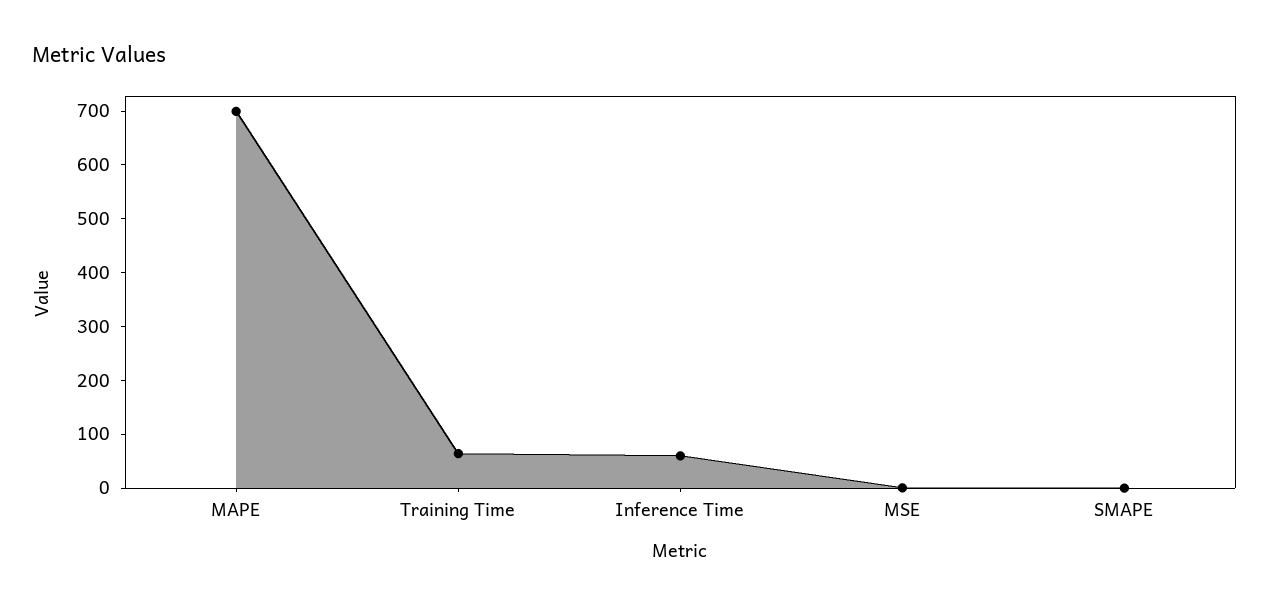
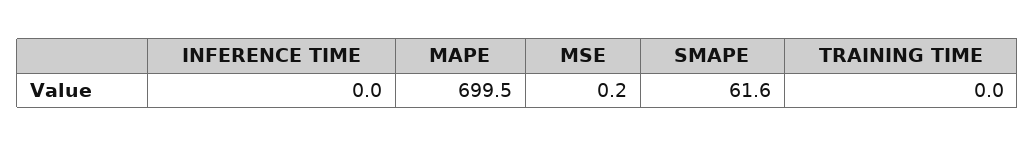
Training Time: 60 -> 0
Inference Time: 60 -> 0
SMAPE: 0 -> 61.6

